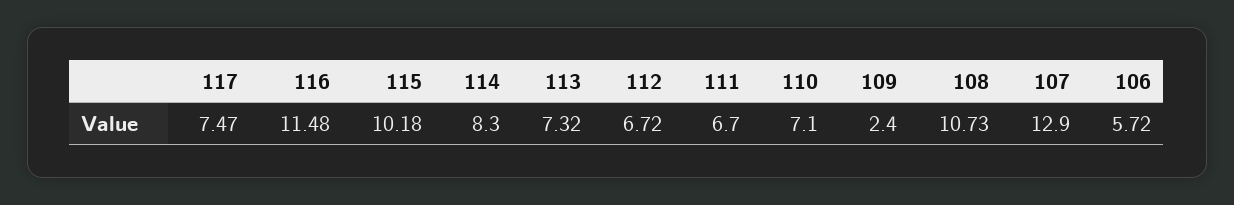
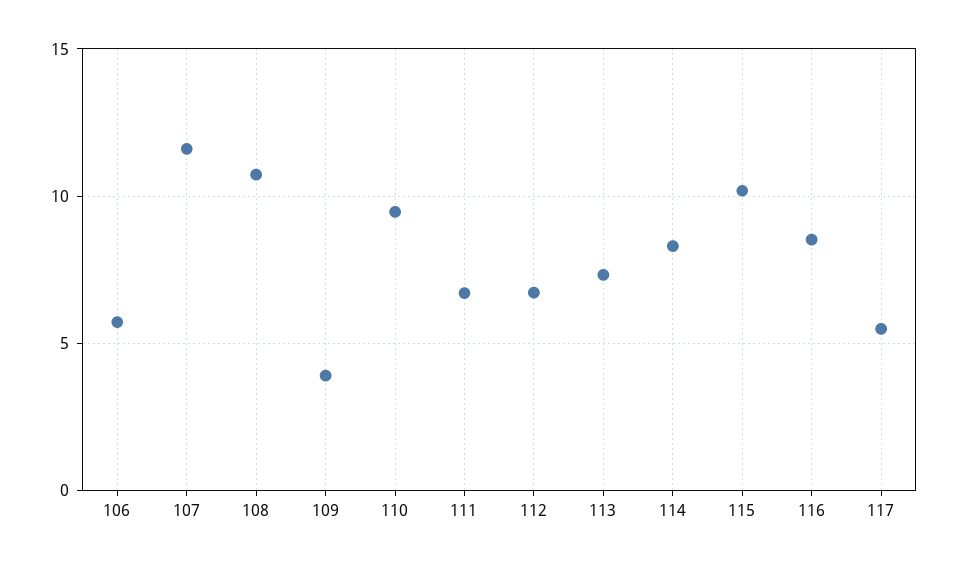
117: 7.47 -> 5.5
116: 11.48 -> 8.5
110: 7.1 -> 9.5
109: 2.4 -> 4
107: 12.9 -> 11.5

